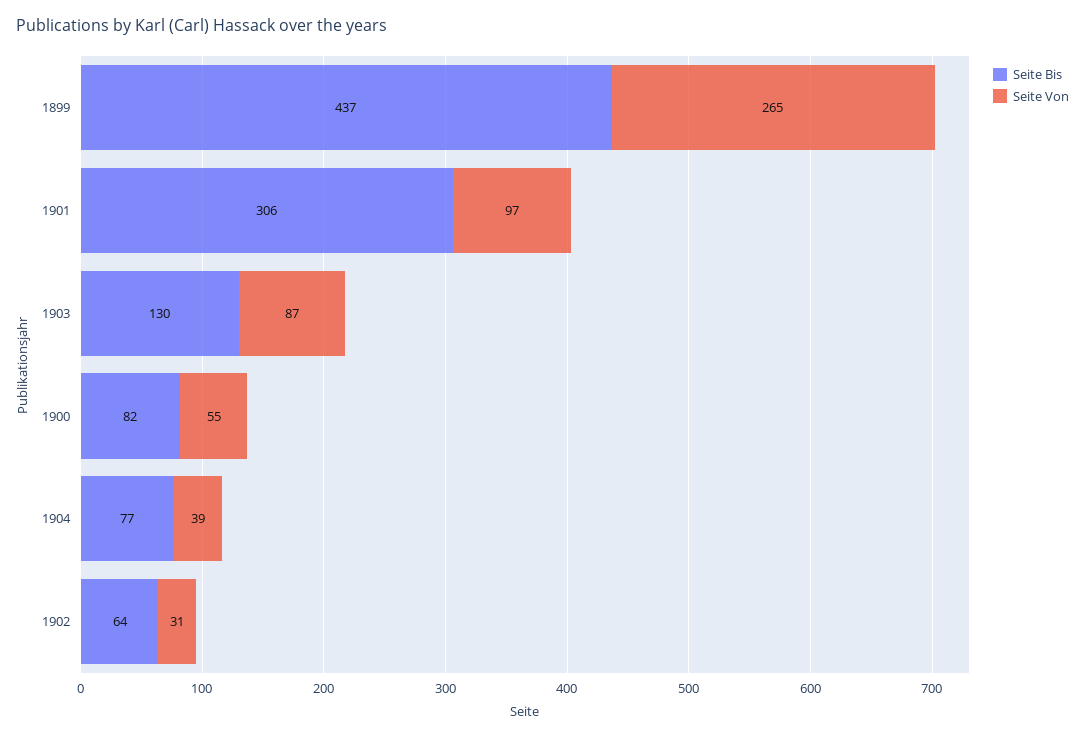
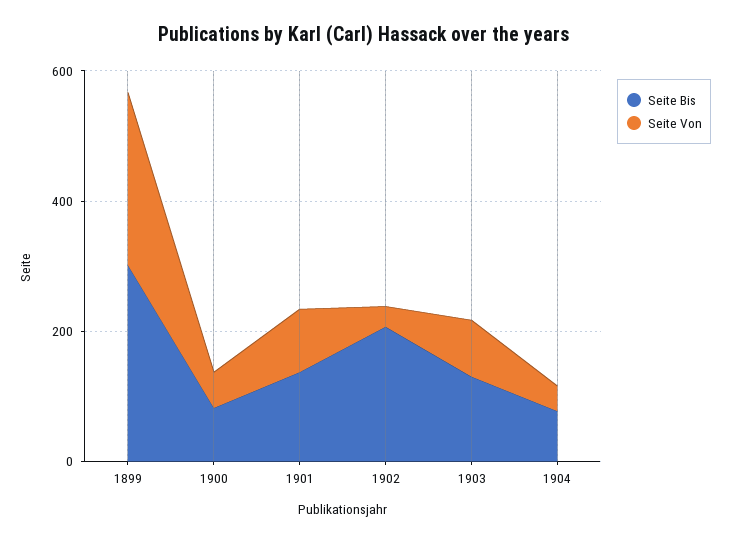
Seite Bis, 1899: 437 -> 300
Seite Bis, 1901: 306 -> 150
Seite Bis, 1902: 64 -> 200

